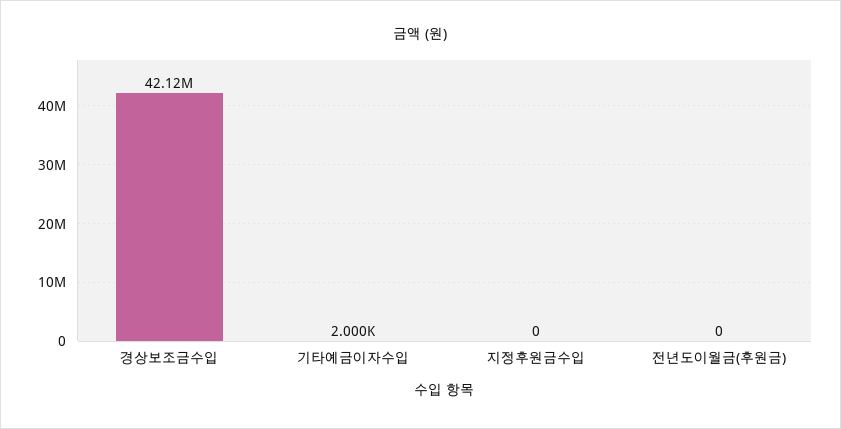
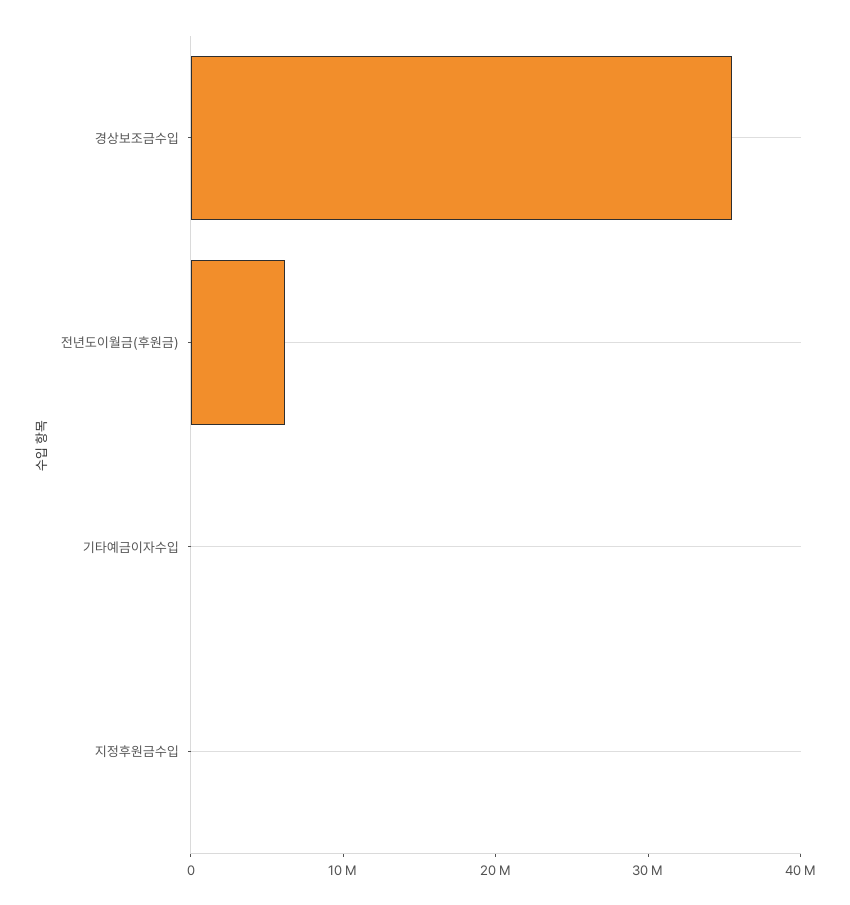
경상보조금수입: 42120000 -> 36000000
전년도이월금(후원금): 0 -> 6000000

